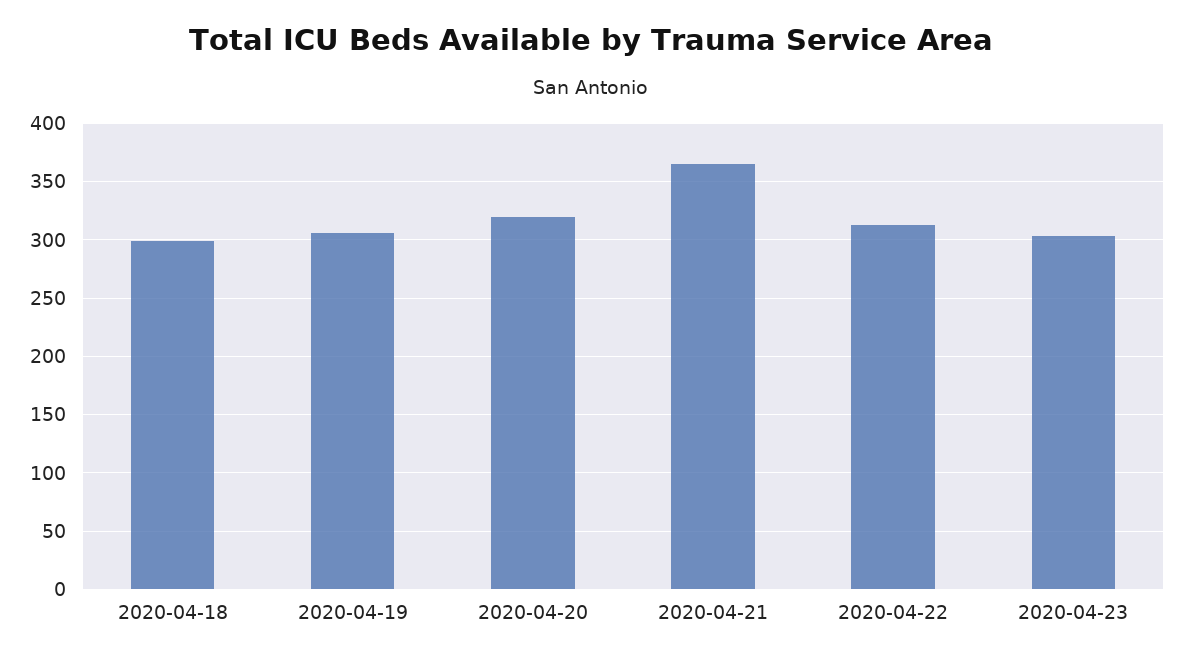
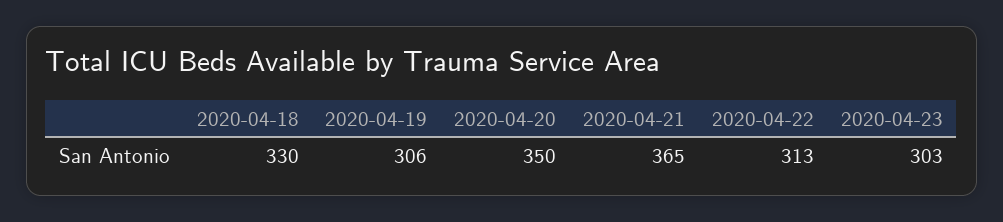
2020-04-18: 300 -> 330
2020-04-20: 320 -> 350

